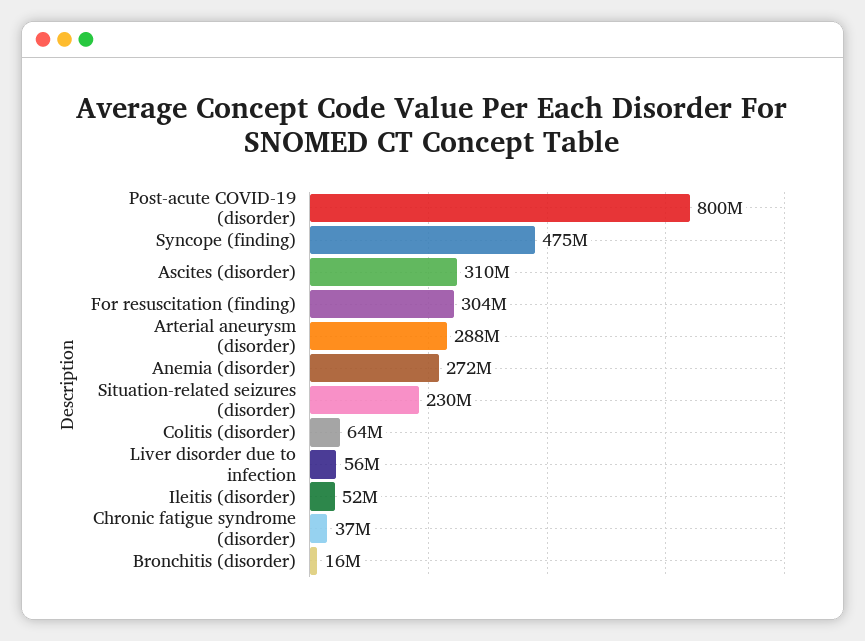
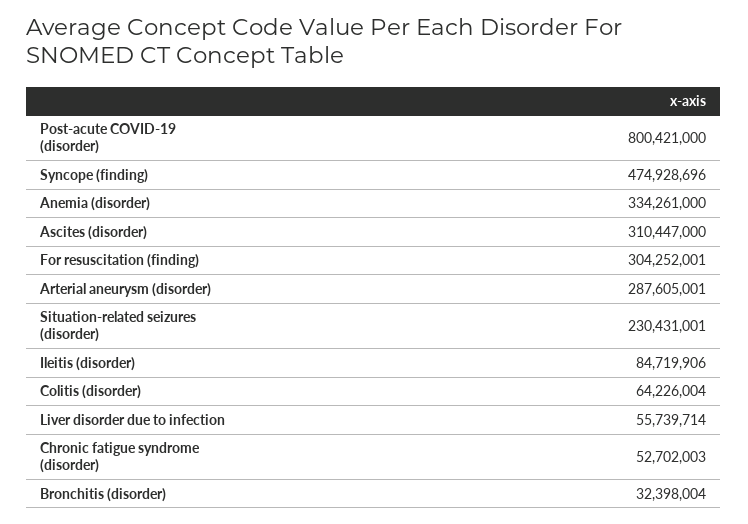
Anemia (disorder): 272000000 -> 334261000
Ileitis (disorder): 52000000 -> 84719906
Chronic fatigue syndrome (disorder): 37000000 -> 52702003
Bronchitis (disorder): 16000000 -> 32398004

